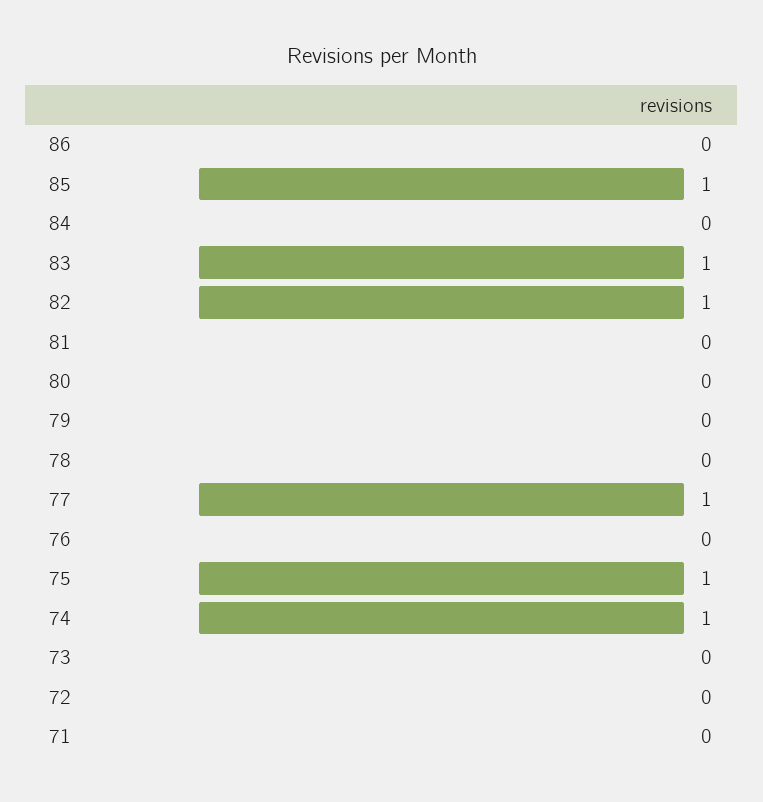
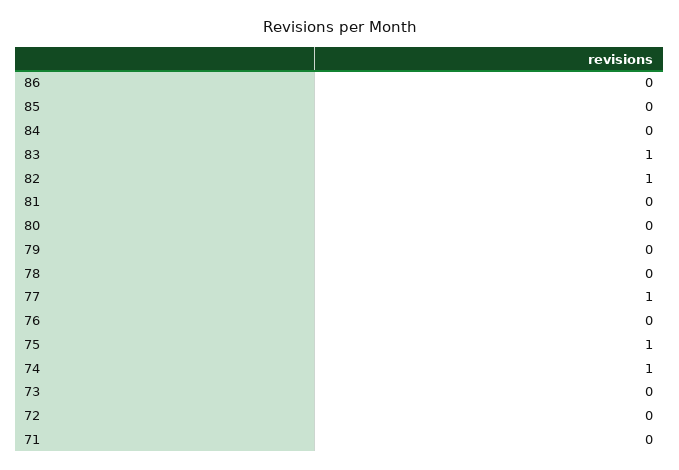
85: 1 -> 0

